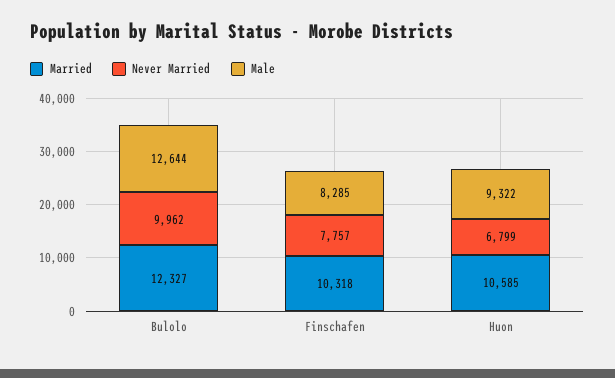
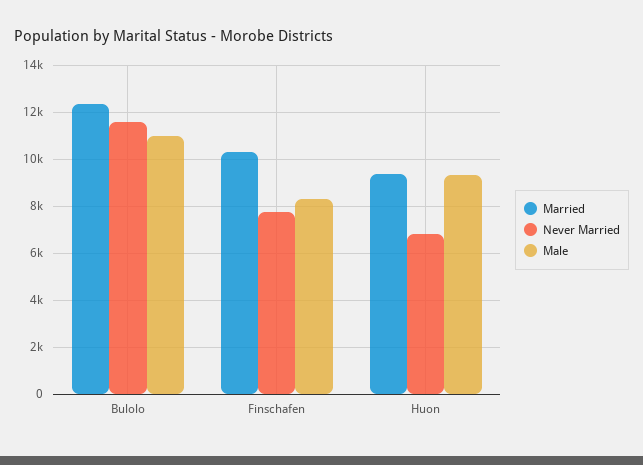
Never Married, Bulolo: 9962 -> 11500
Male, Bulolo: 12644 -> 11000
Married, Huon: 10585 -> 9500

